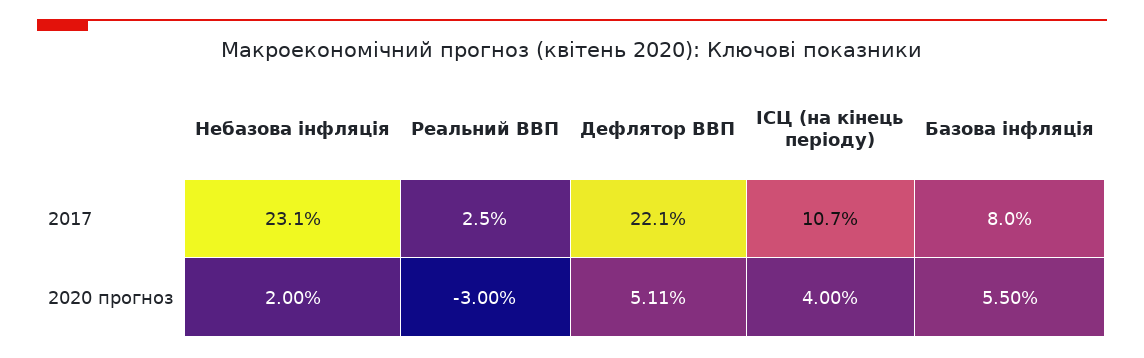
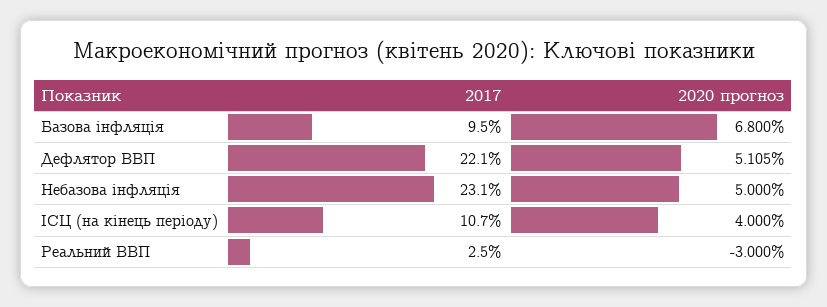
Базова інфляція, 2017: 8 -> 9.5
Небазова інфляція, 2020 прогноз: 2 -> 5
Базова інфляція, 2020 прогноз: 5.5 -> 6.8

